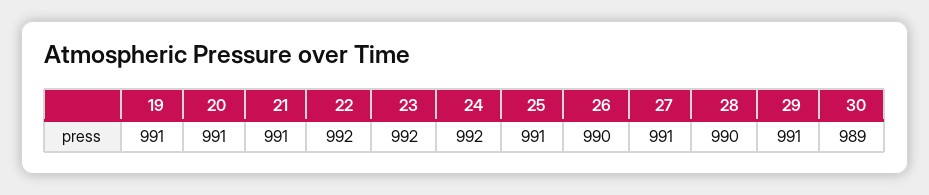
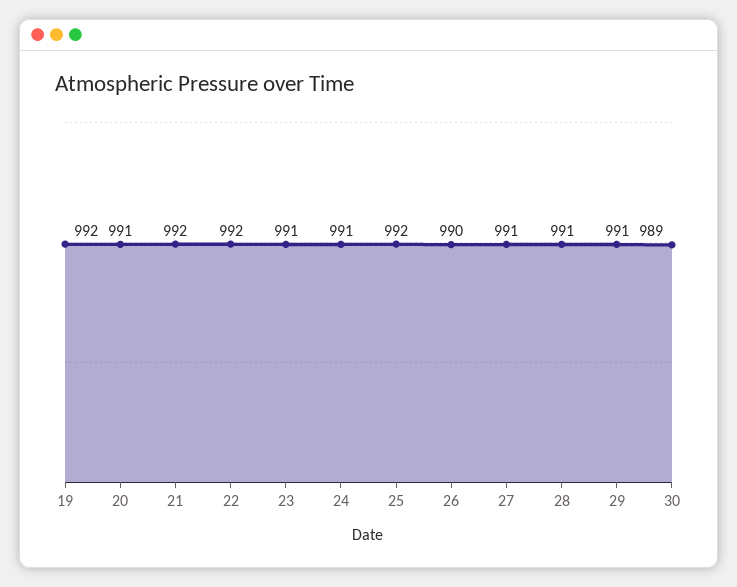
19: 991 -> 992
21: 991 -> 992
23: 992 -> 991
24: 992 -> 991
25: 991 -> 992
28: 990 -> 991

